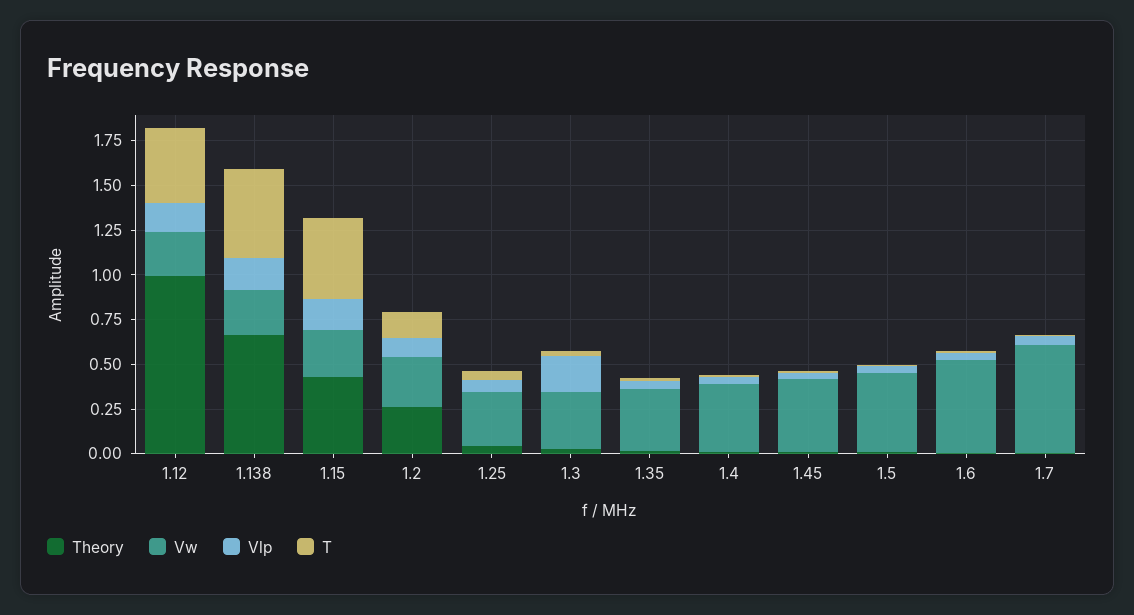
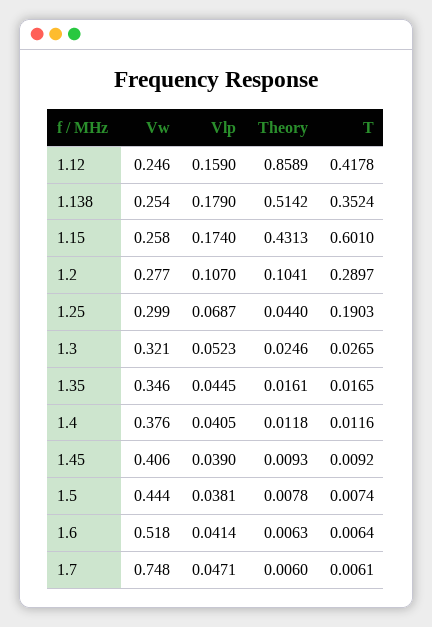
Theory, 1.12: 1 -> 0.8589
Theory, 1.138: 0.65 -> 0.5142
T, 1.138: 0.5 -> 0.3524
T, 1.15: 0.45 -> 0.601
Theory, 1.2: 0.25 -> 0.1041
T, 1.2: 0.15 -> 0.2897
T, 1.25: 0.05 -> 0.1903
Vlp, 1.3: 0.2 -> 0.0523
Vw, 1.7: 0.6 -> 0.748

